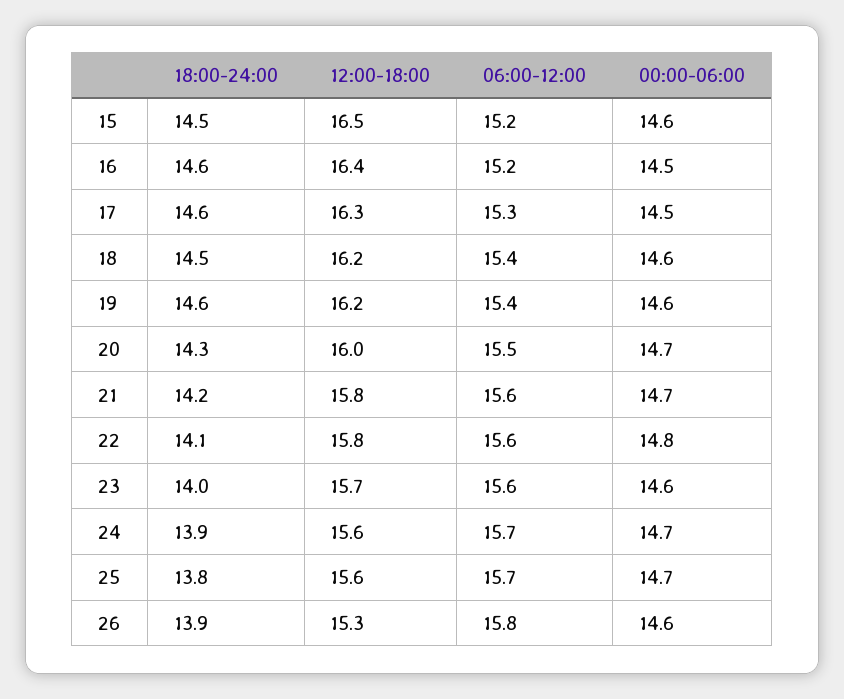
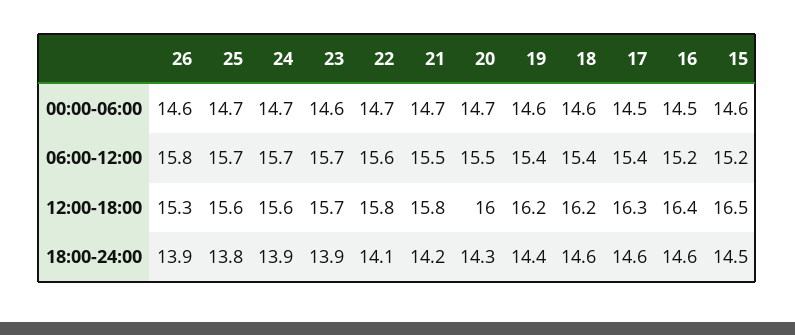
06:00-12:00, 17: 15.3 -> 15.4
18:00-24:00, 18: 14.5 -> 14.6
18:00-24:00, 19: 14.6 -> 14.4
06:00-12:00, 21: 15.6 -> 15.5
00:00-06:00, 22: 14.8 -> 14.7
18:00-24:00, 23: 14 -> 13.9
06:00-12:00, 23: 15.6 -> 15.7

